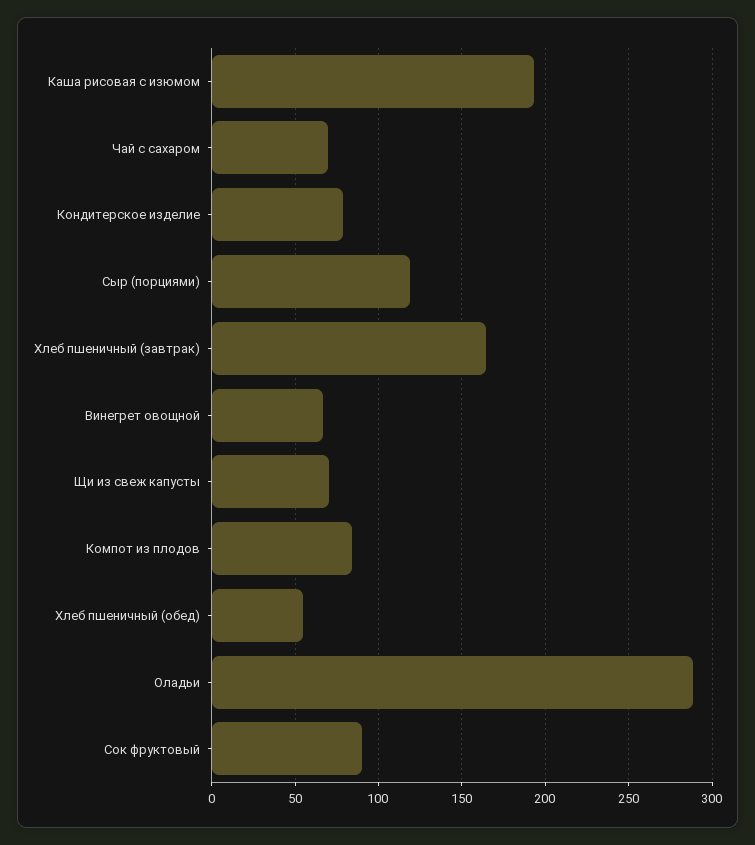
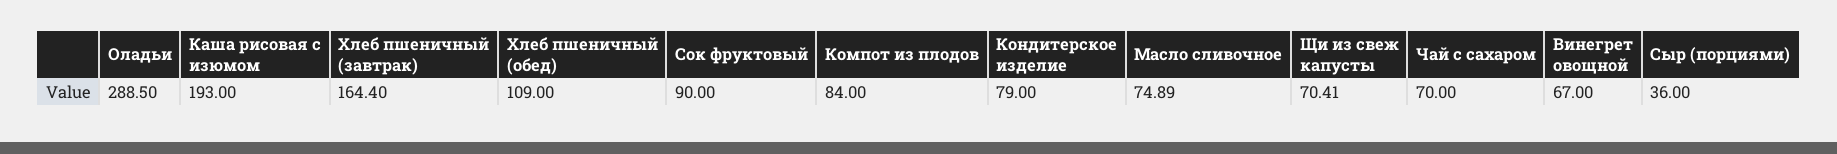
Сыр (порциями): 120 -> 36
Хлеб пшеничный (обед): 55 -> 109
Масло сливочное: none -> 74.89

